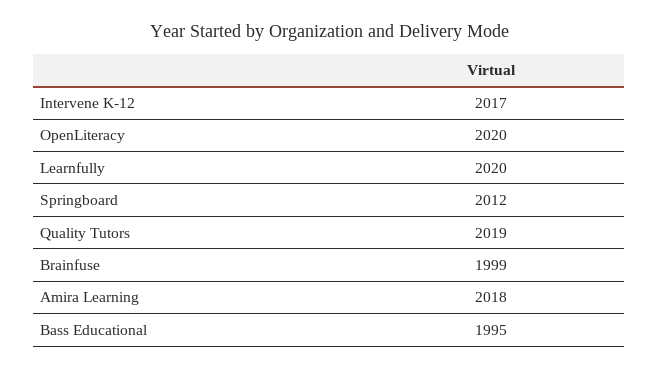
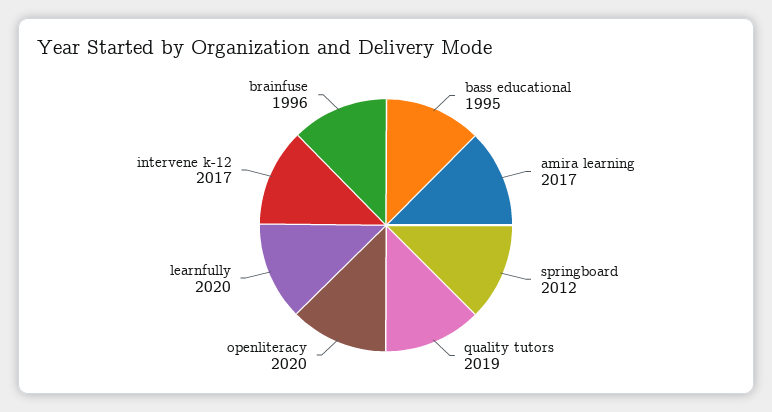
Brainfuse: 1999 -> 1996
Amira Learning: 2018 -> 2017

